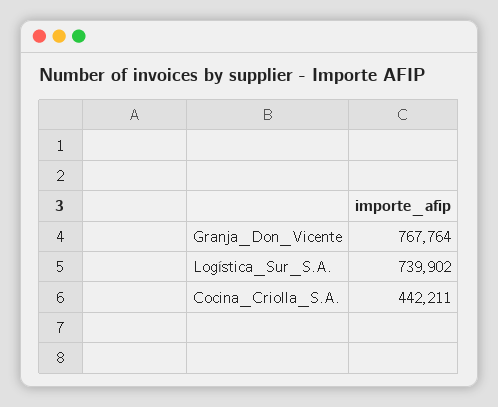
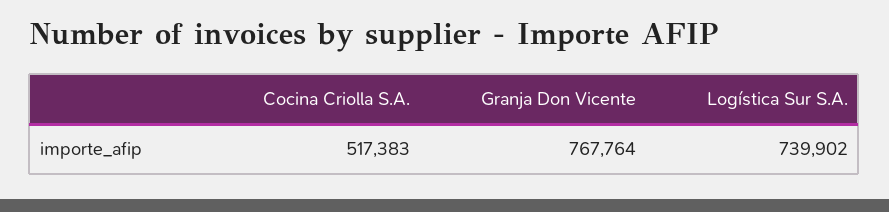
Cocina_Criolla_S.A.: 442211 -> 517383

